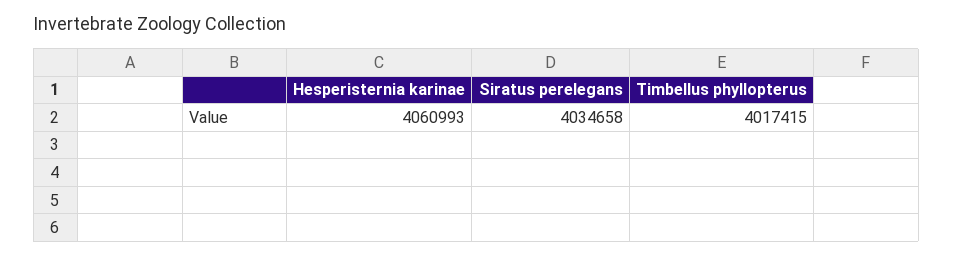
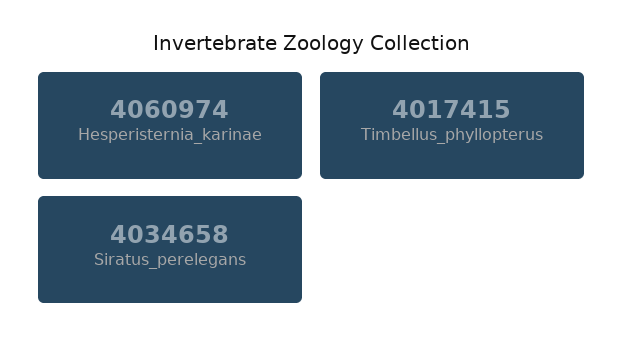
Hesperisternia karinae: 4060993 -> 4060974

